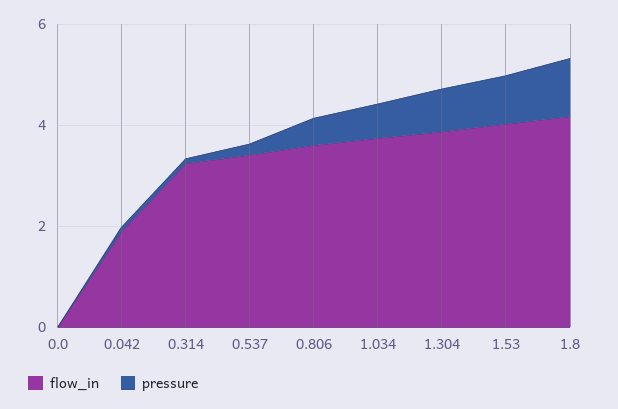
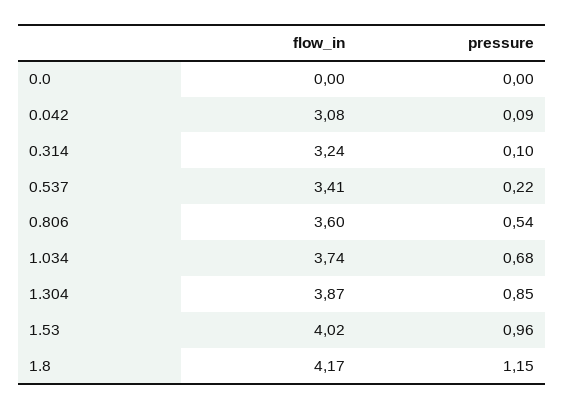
flow_in, 0.042: 2 -> 3.08

